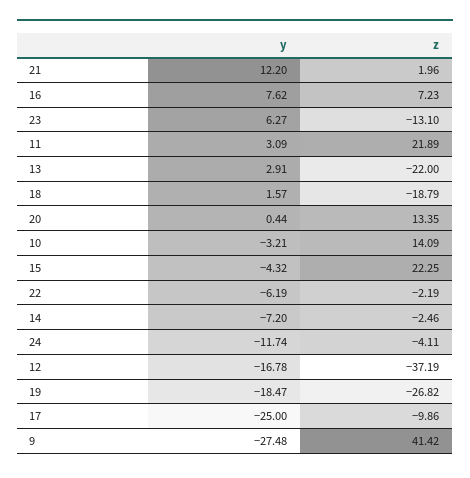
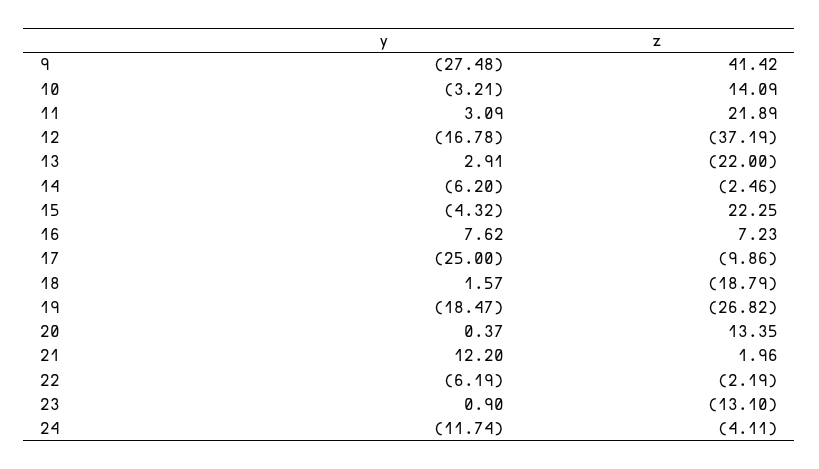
y, 23: 6.27 -> 0.9
y, 20: 0.44 -> 0.37
y, 14: -7.2 -> -6.2

